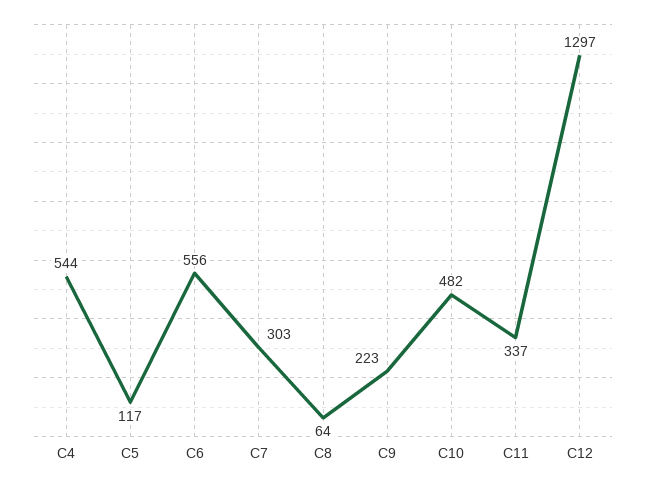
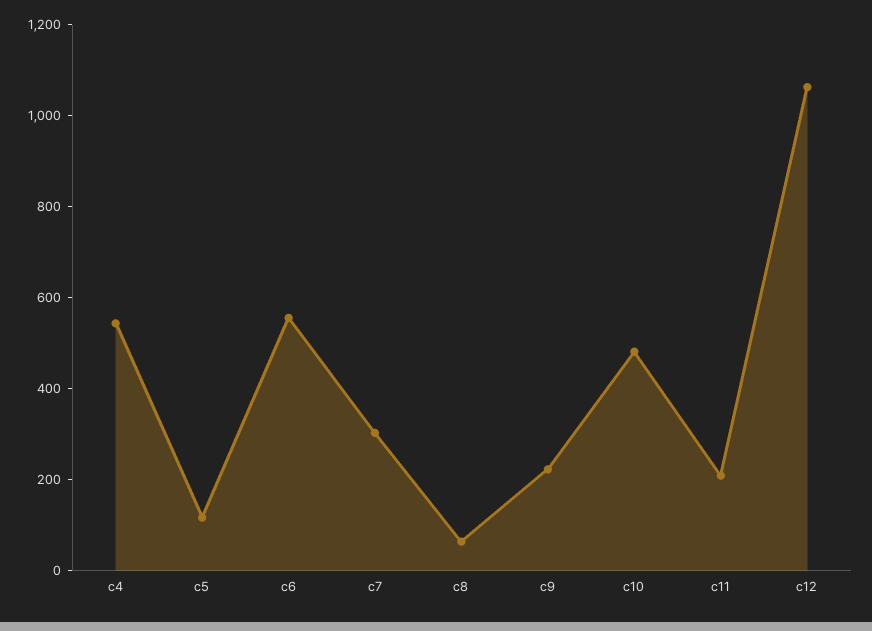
C11: 337 -> 200
C12: 1297 -> 1050

